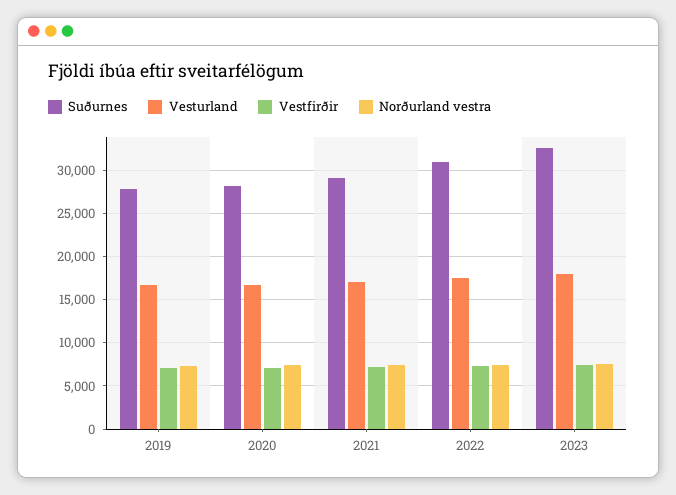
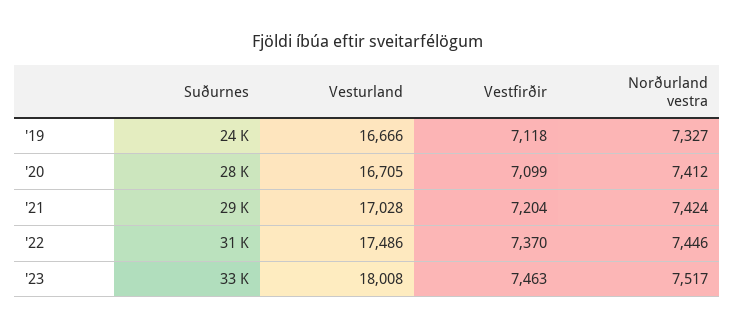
Suðurnes, 2019: 28000 -> 24000

